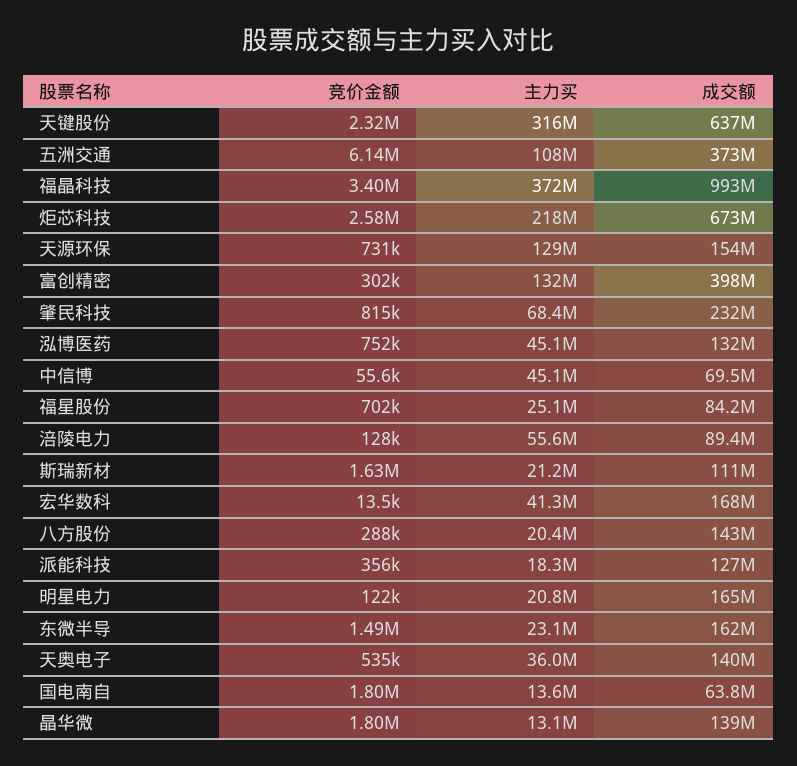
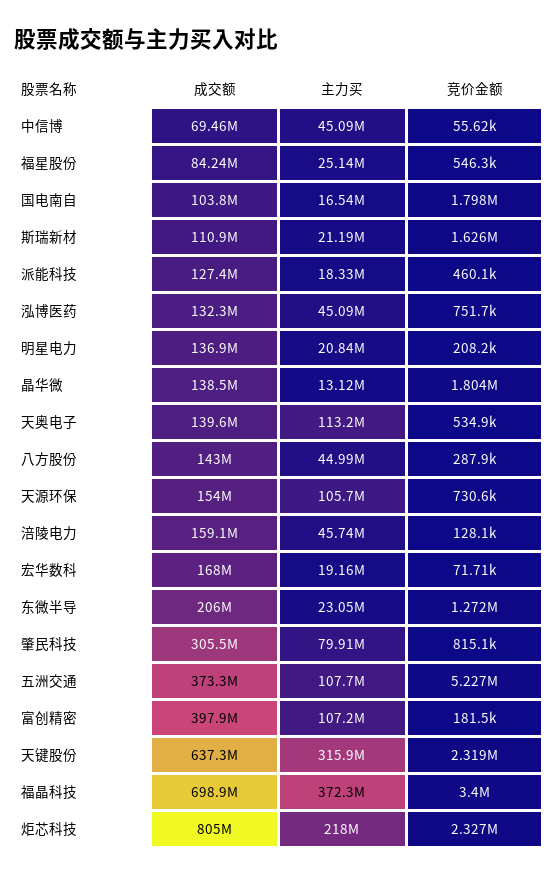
竞价金额, 五洲交通: 6140000 -> 5227000
成交额, 福晶科技: 993000000 -> 698900000
竞价金额, 炬芯科技: 2580000 -> 2327000
成交额, 炬芯科技: 673000000 -> 805000000
主力买, 天源环保: 129000000 -> 105700000
竞价金额, 富创精密: 302000 -> 181500
主力买, 富创精密: 132000000 -> 107200000
主力买, 肇民科技: 68400000 -> 79910000
成交额, 肇民科技: 232000000 -> 305500000
竞价金额, 福星股份: 702000 -> 546300
主力买, 涪陵电力: 55600000 -> 45740000
成交额, 涪陵电力: 89400000 -> 159100000
竞价金额, 宏华数科: 13500 -> 71710
主力买, 宏华数科: 41300000 -> 19160000
主力买, 八方股份: 20400000 -> 44990000
竞价金额, 派能科技: 356000 -> 460100
竞价金额, 明星电力: 122000 -> 208200
成交额, 明星电力: 165000000 -> 136900000
竞价金额, 东微半导: 1490000 -> 1272000
成交额, 东微半导: 162000000 -> 206000000
主力买, 天奥电子: 36000000 -> 113200000
主力买, 国电南自: 13600000 -> 16540000
成交额, 国电南自: 63800000 -> 103800000

